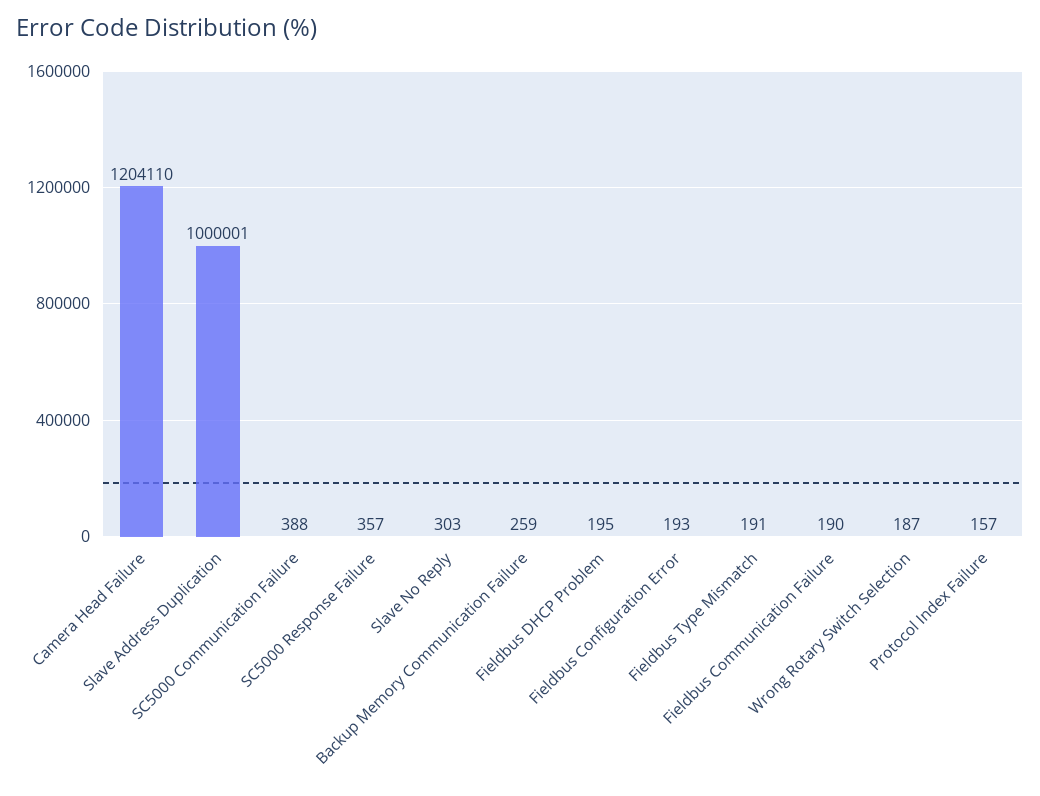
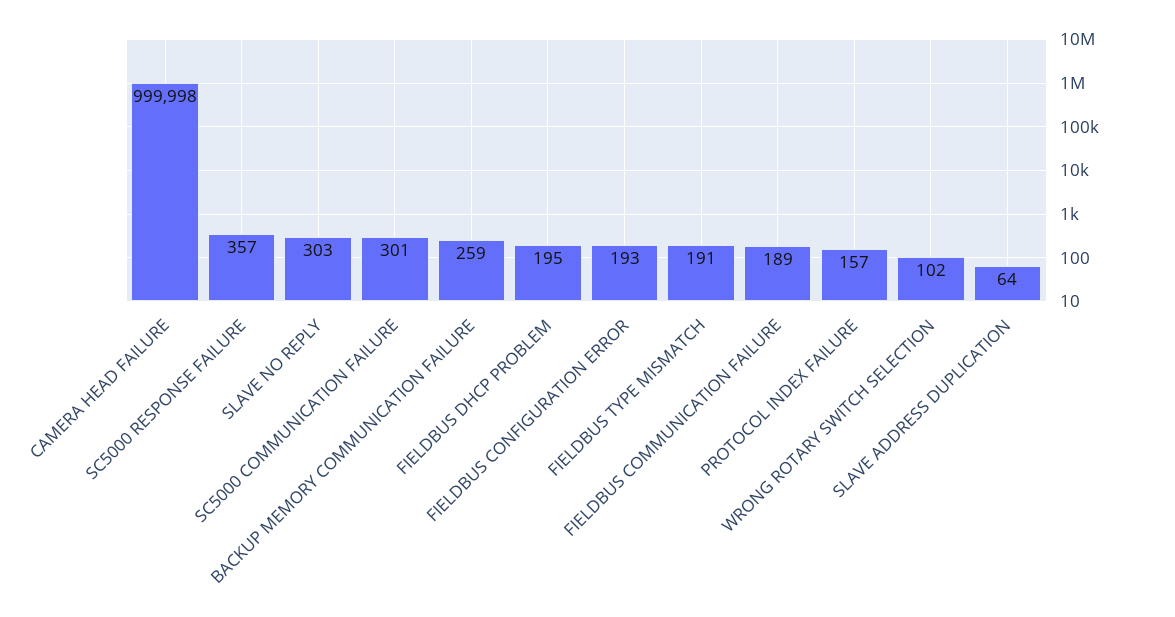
Camera Head Failure: 1204110 -> 999998
Slave Address Duplication: 1000001 -> 64
SC5000 Communication Failure: 388 -> 301
Fieldbus Communication Failure: 190 -> 189
Wrong Rotary Switch Selection: 187 -> 102

